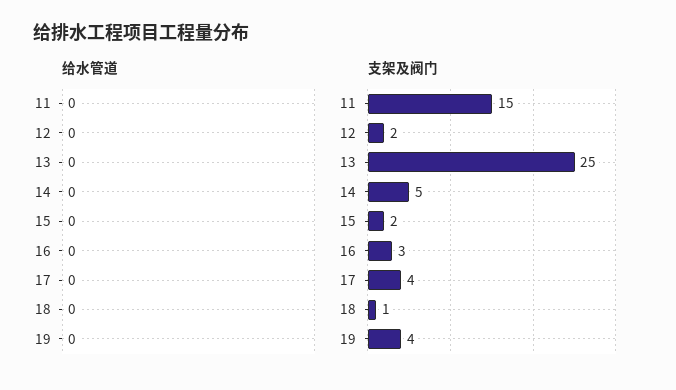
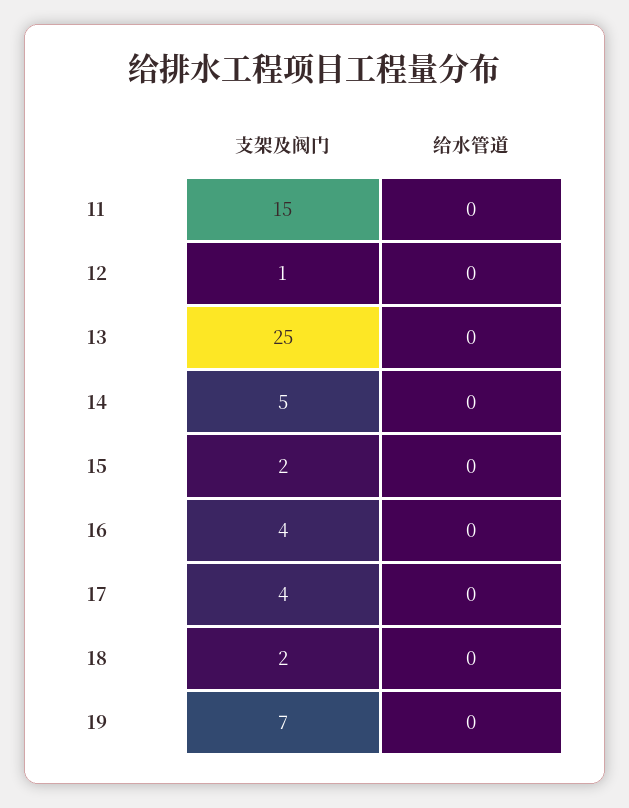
支架及阀门, 12: 2 -> 1
支架及阀门, 16: 3 -> 4
支架及阀门, 18: 1 -> 2
支架及阀门, 19: 4 -> 7

